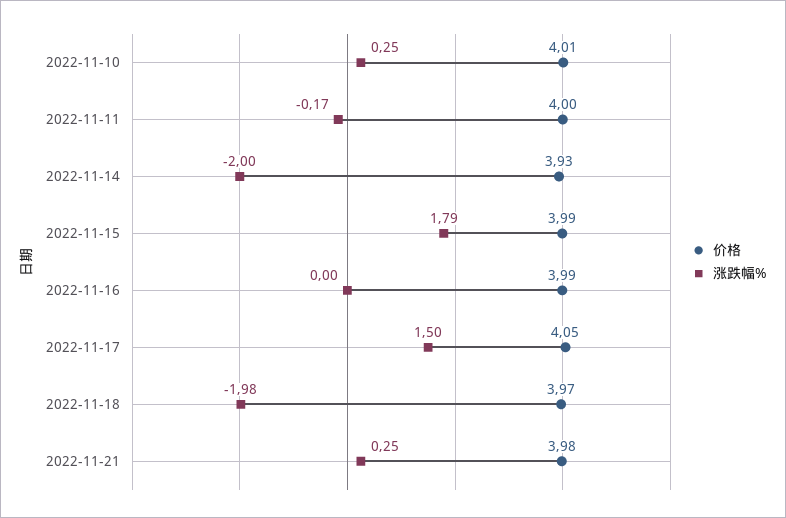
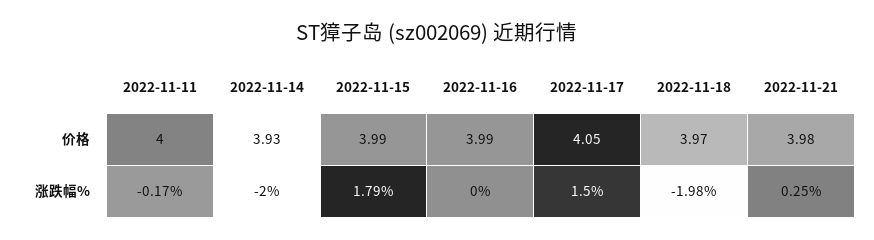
价格, 2022-11-10: 4.01 -> none
涨跌幅%, 2022-11-10: 0.25 -> none

